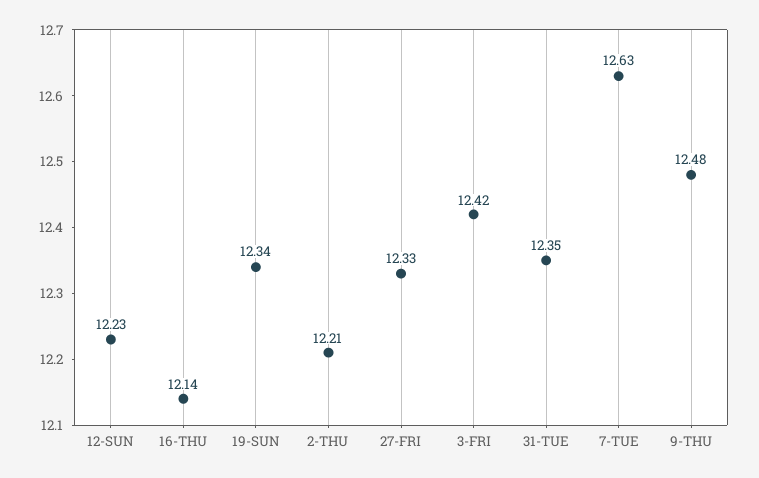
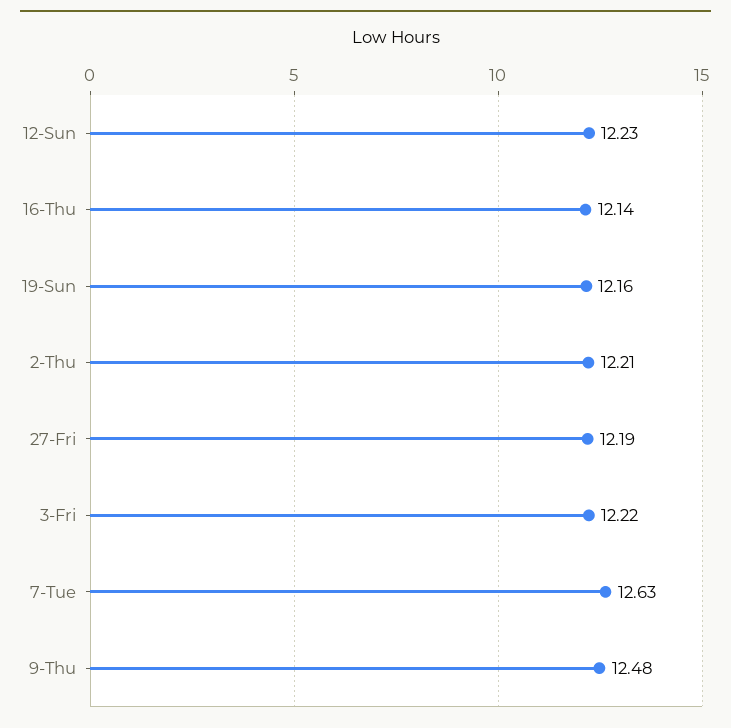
19-SUN: 12.34 -> 12.16
27-FRI: 12.33 -> 12.19
3-FRI: 12.42 -> 12.22
31-TUE: 12.35 -> none

